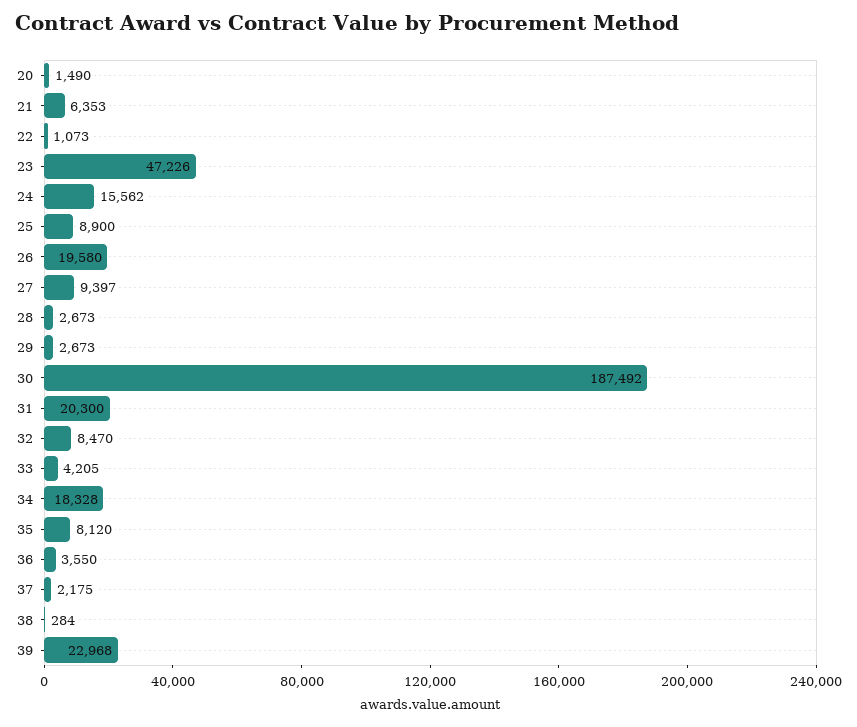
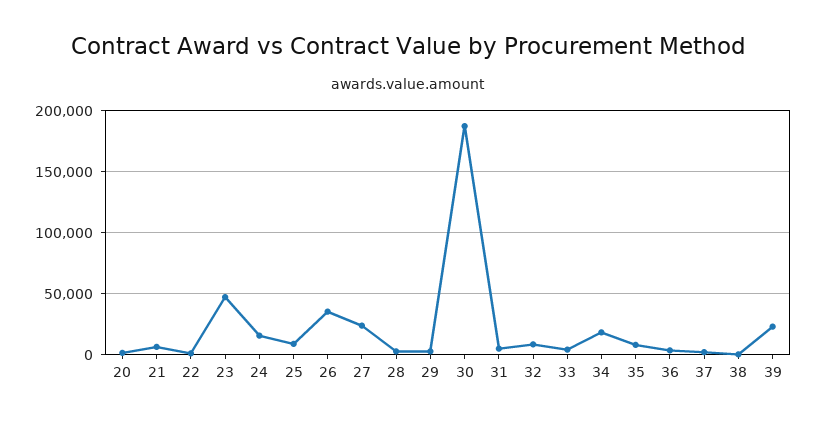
26: 19580 -> 35000
27: 9397 -> 25000
31: 20300 -> 5000

